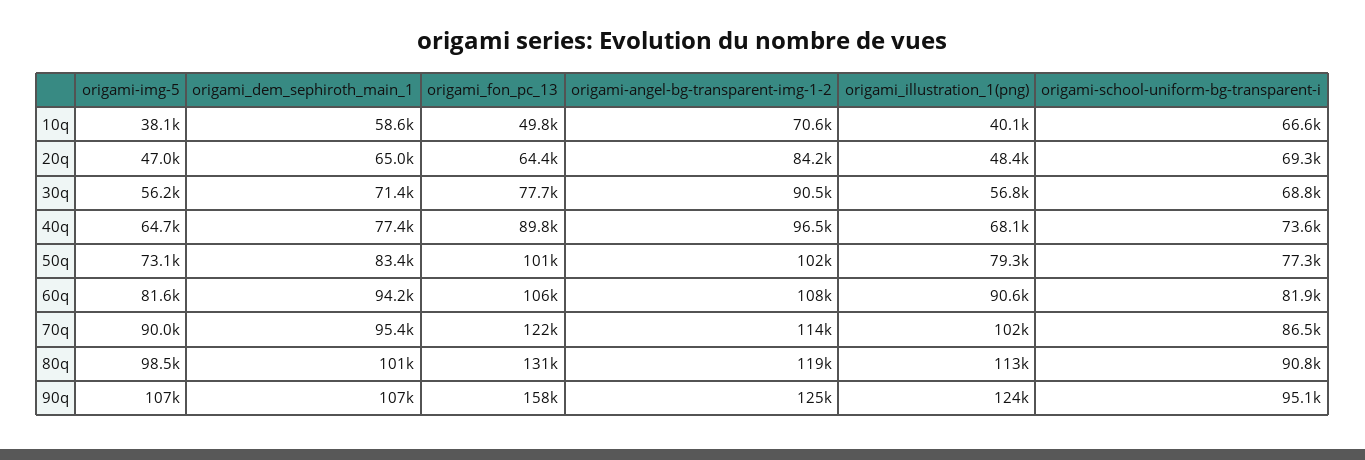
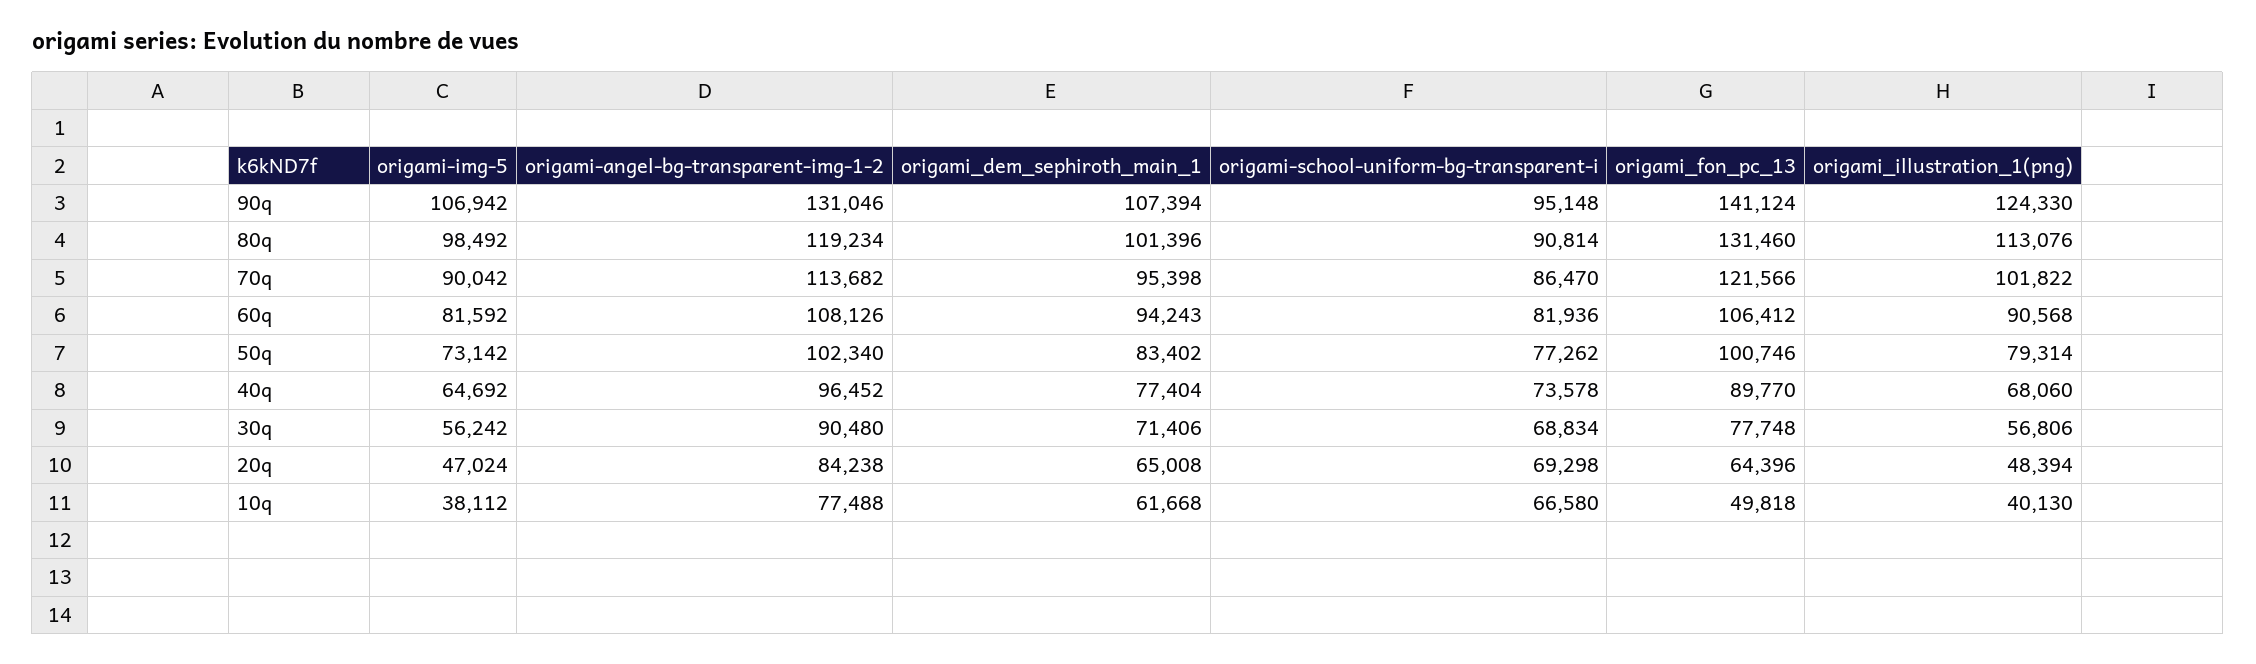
origami_dem_sephiroth_main_1, 10q: 58600 -> 61668
origami-angel-bg-transparent-img-1-2, 10q: 70600 -> 77488
origami_fon_pc_13, 90q: 158000 -> 141124
origami-angel-bg-transparent-img-1-2, 90q: 125000 -> 131046

